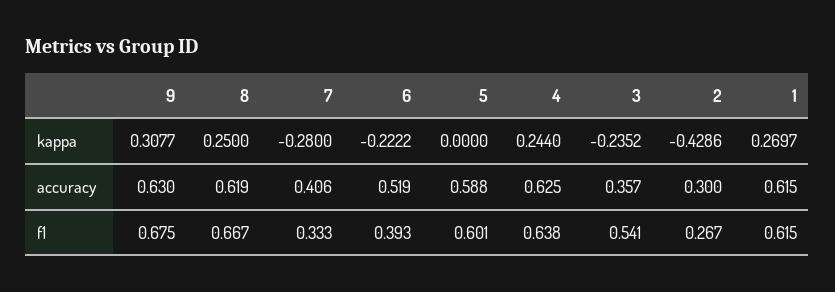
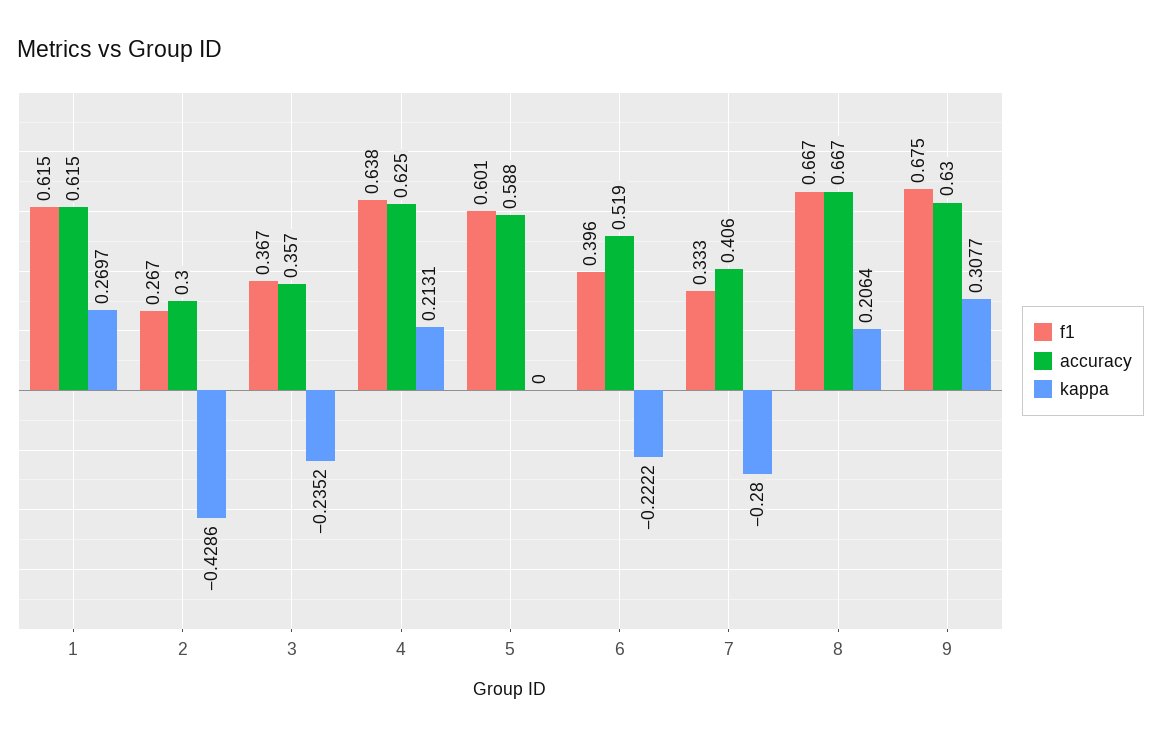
kappa, 8: 0.25 -> 0.2064
kappa, 4: 0.244 -> 0.2131
accuracy, 8: 0.619 -> 0.667
f1, 6: 0.393 -> 0.396
f1, 3: 0.541 -> 0.367

